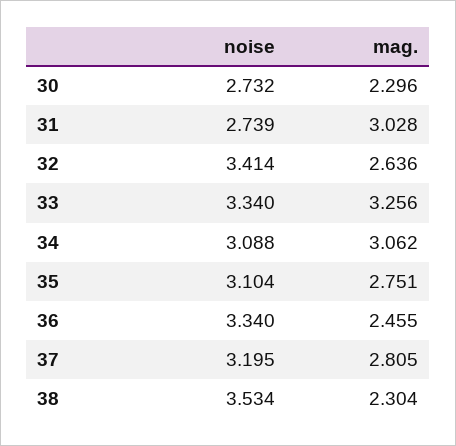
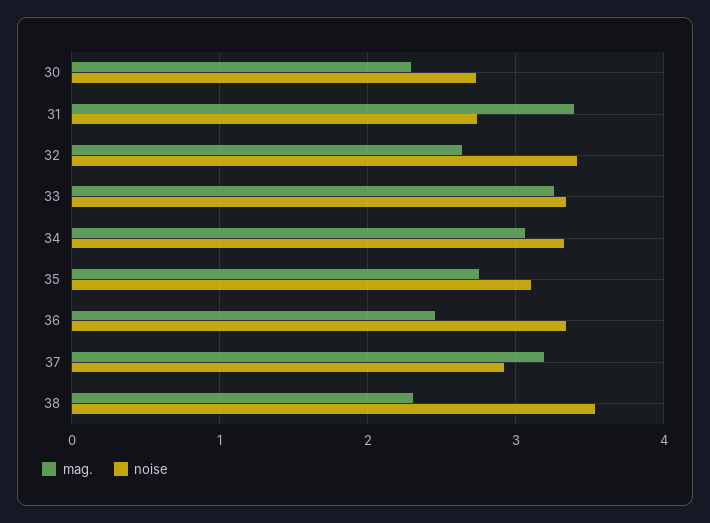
mag., 31: 3.028 -> 3.4
noise, 34: 3.088 -> 3.3
noise, 37: 3.195 -> 2.9
mag., 37: 2.805 -> 3.2

